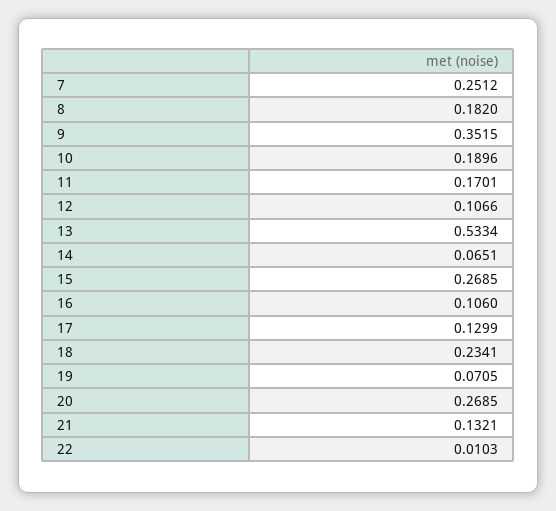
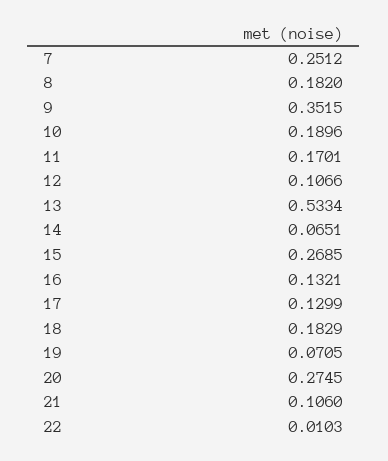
16: 0.106 -> 0.1321
18: 0.2341 -> 0.1829
20: 0.2685 -> 0.2745
21: 0.1321 -> 0.106

